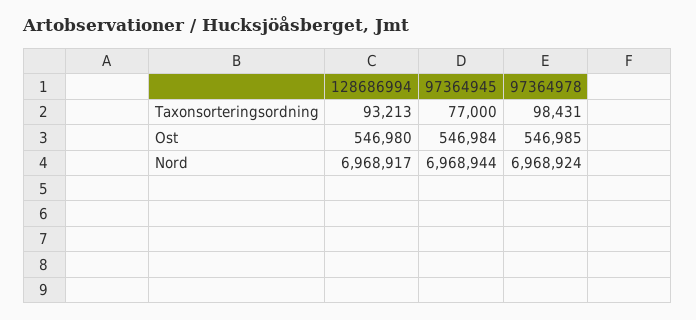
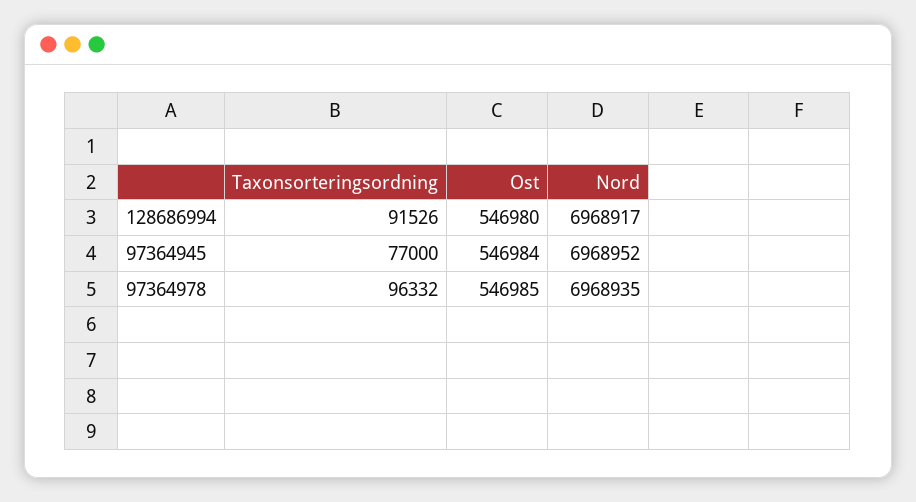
128686994, Taxonsorteringsordning: 93213 -> 91526
97364978, Taxonsorteringsordning: 98431 -> 96332
97364945, Nord: 6968944 -> 6968952
97364978, Nord: 6968924 -> 6968935

